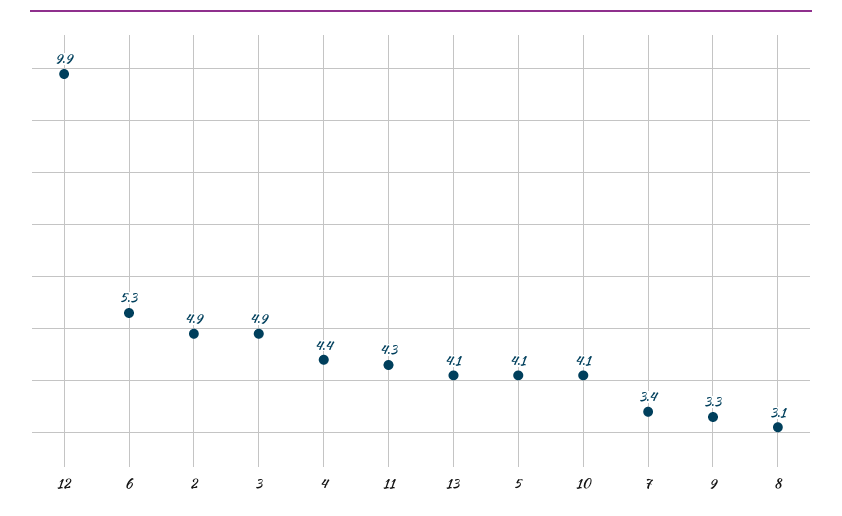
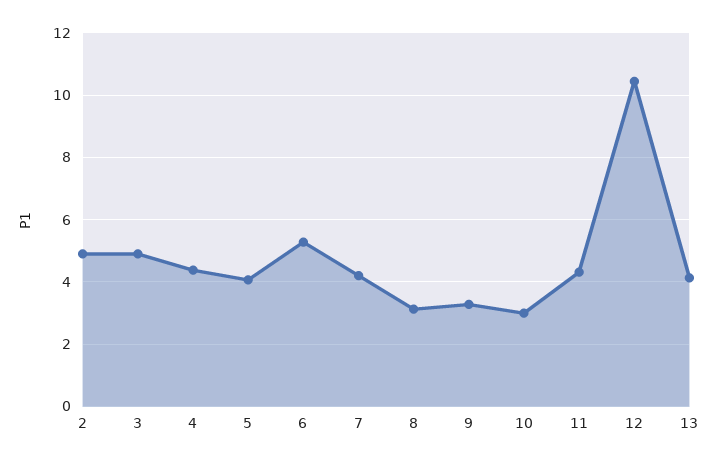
12: 9.9 -> 10.4
10: 4.1 -> 3
7: 3.4 -> 4.2

